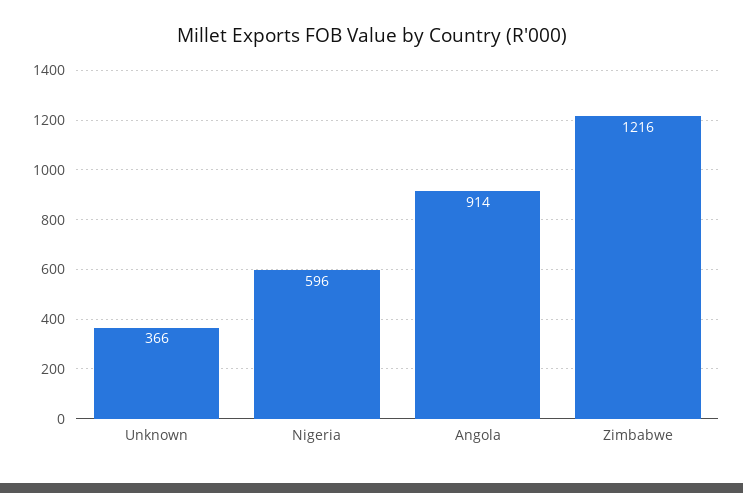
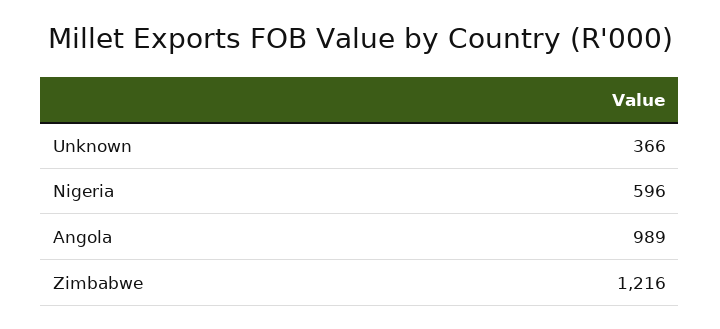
Angola: 914 -> 989

